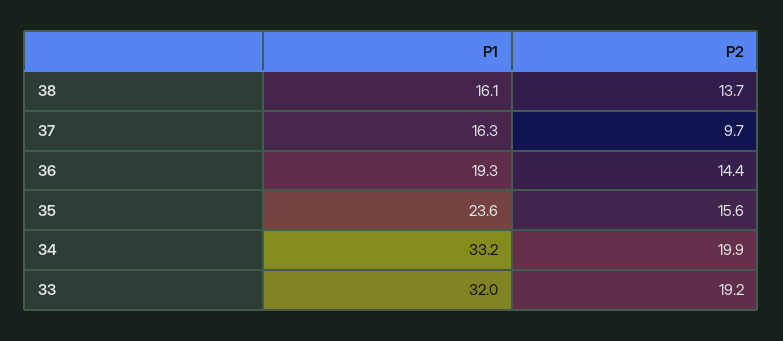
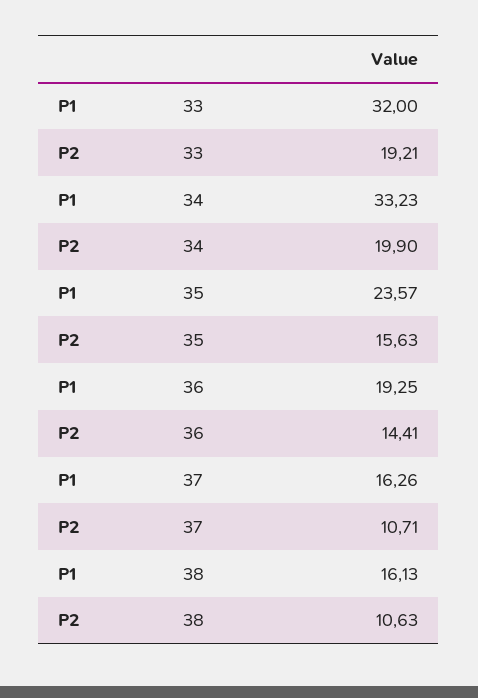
P2, 38: 13.7 -> 10.63
P2, 37: 9.7 -> 10.71

